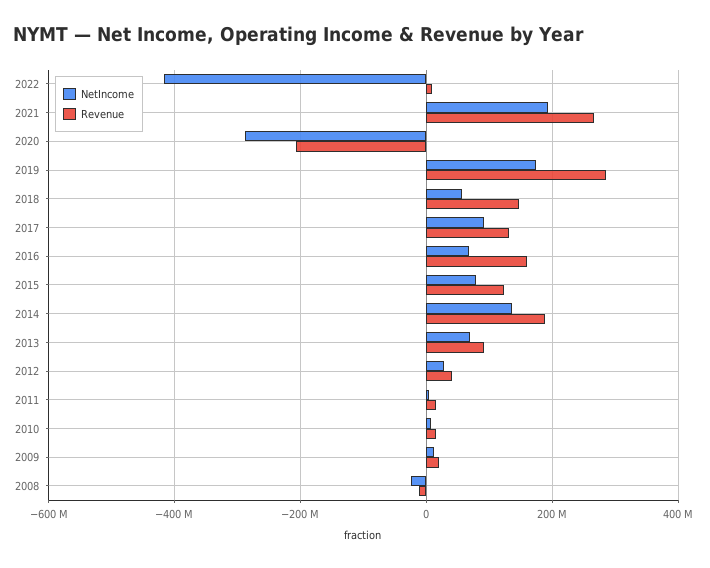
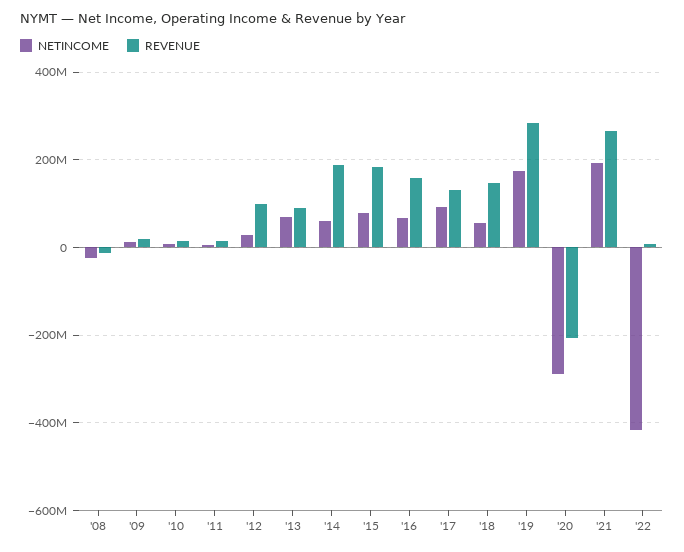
Revenue, 2015: 120000000 -> 180000000
NetIncome, 2014: 140000000 -> 60000000
Revenue, 2012: 40000000 -> 100000000

